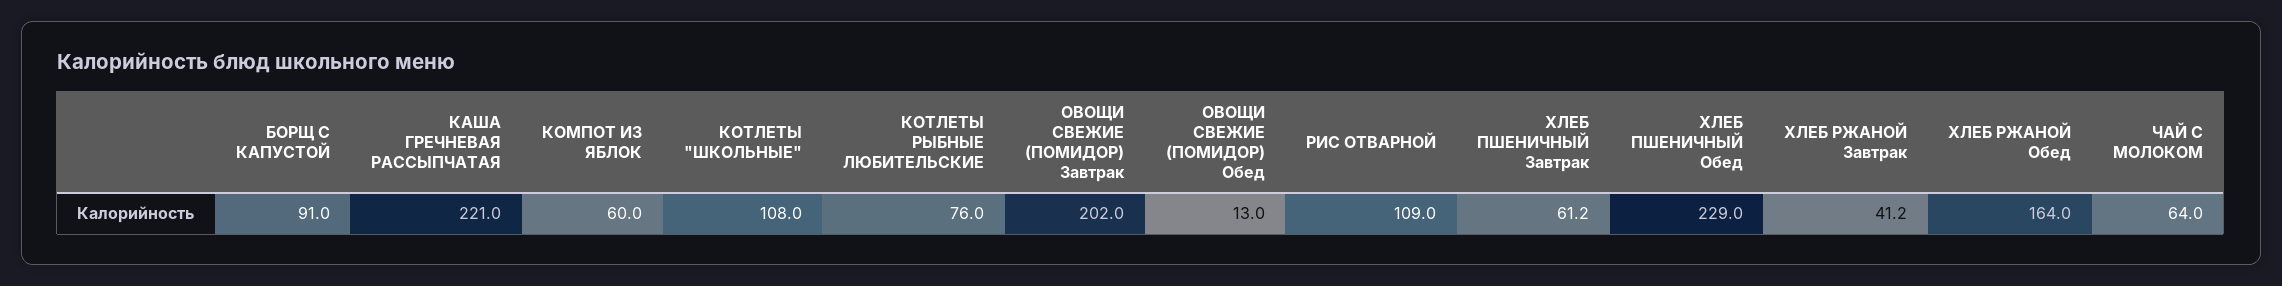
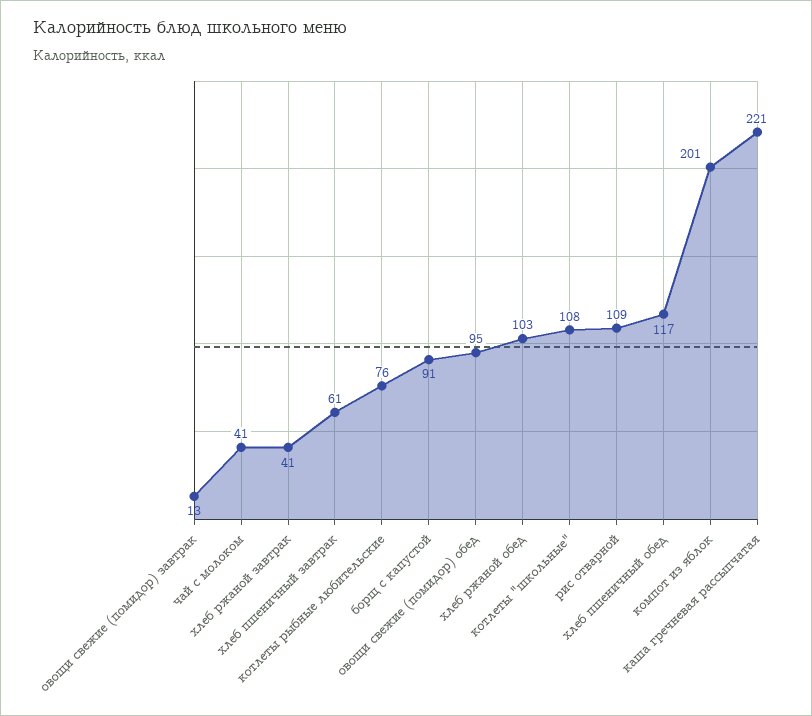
КОМПОТ ИЗ ЯБЛОК: 60 -> 201
ОВОЩИ СВЕЖИЕ (ПОМИДОР) Завтрак: 202 -> 13
ОВОЩИ СВЕЖИЕ (ПОМИДОР) Обед: 13 -> 95
ХЛЕБ ПШЕНИЧНЫЙ Обед: 229 -> 117
ХЛЕБ РЖАНОЙ Обед: 164 -> 103
ЧАЙ С МОЛОКОМ: 64 -> 41

